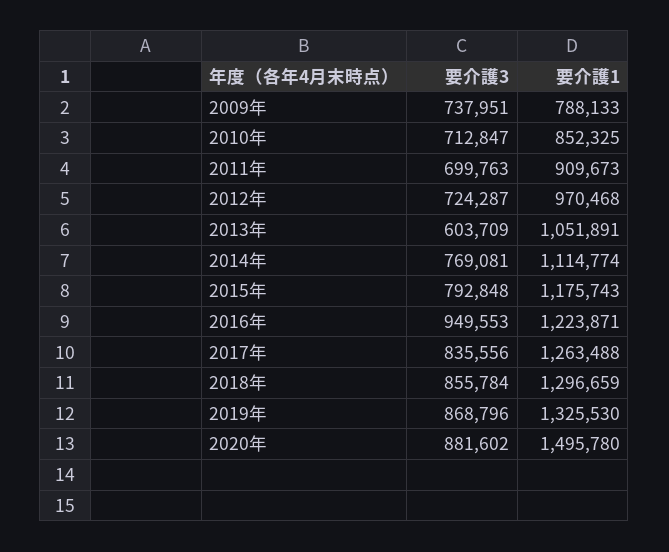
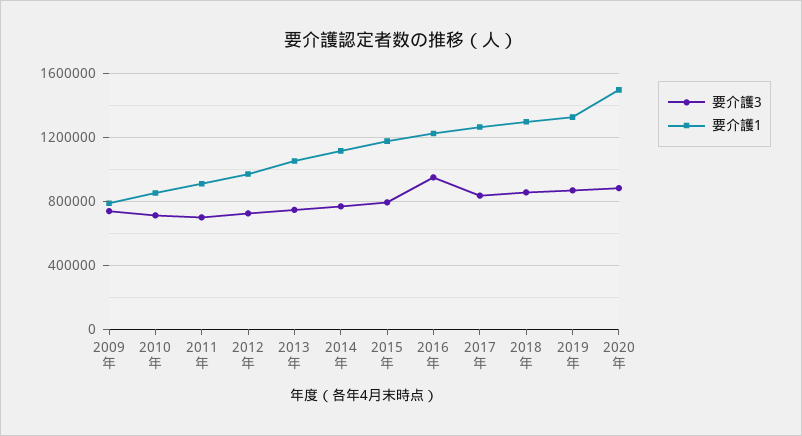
要介護3, 2013年: 603709 -> 750000

